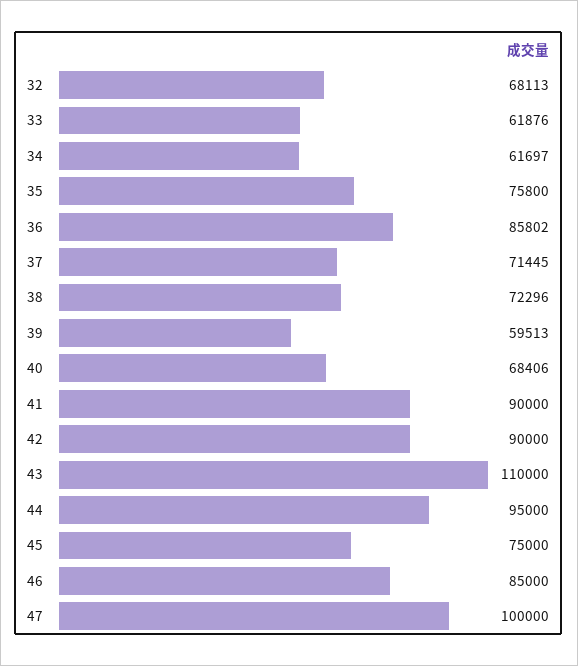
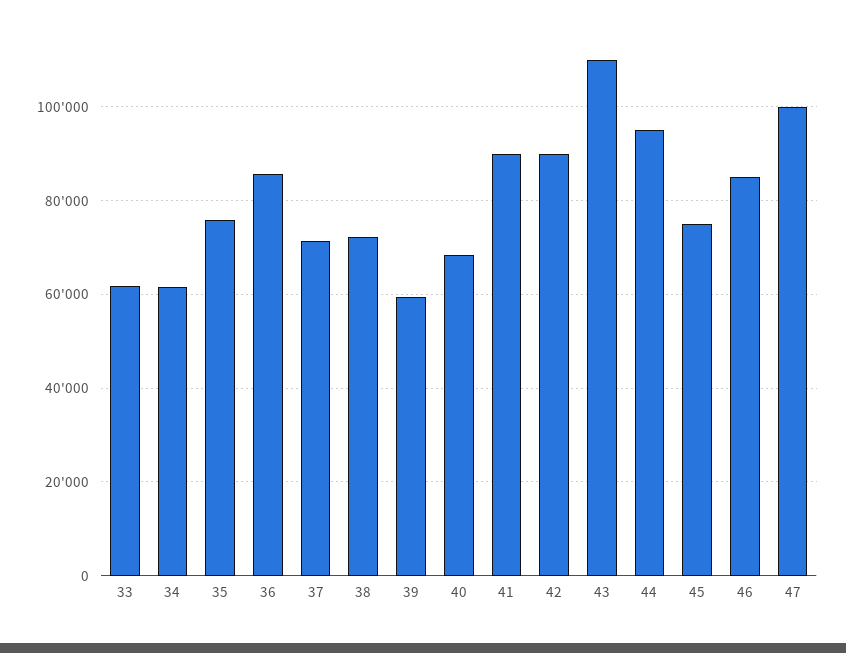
32: 68113 -> none

